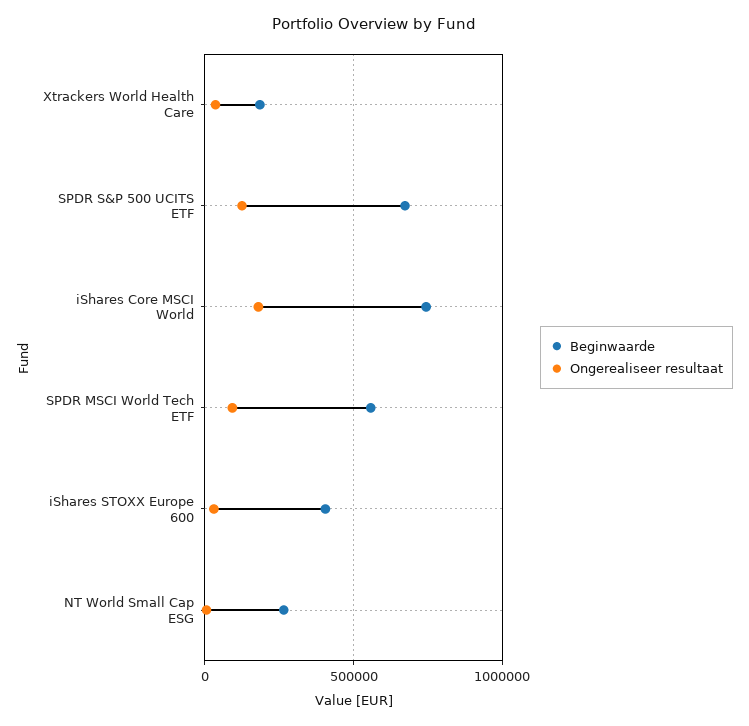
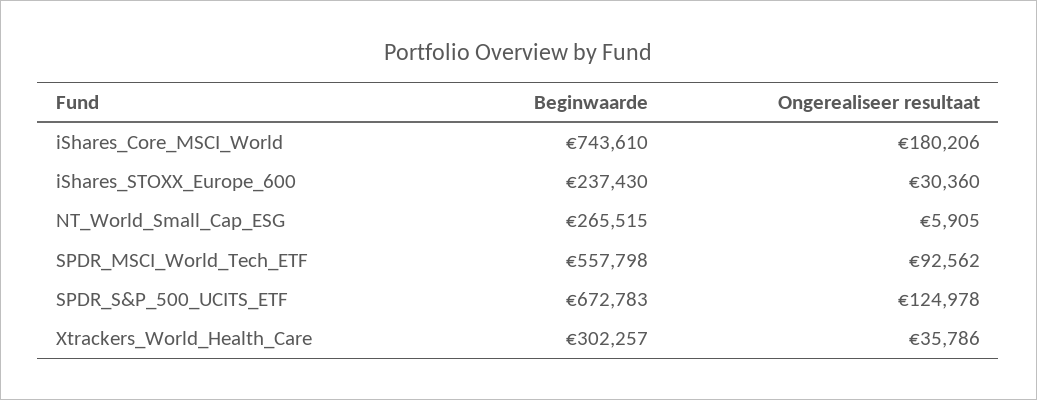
Beginwaarde, Xtrackers World Health Care: 200000 -> 302257
Beginwaarde, iShares STOXX Europe 600: 400000 -> 237430

